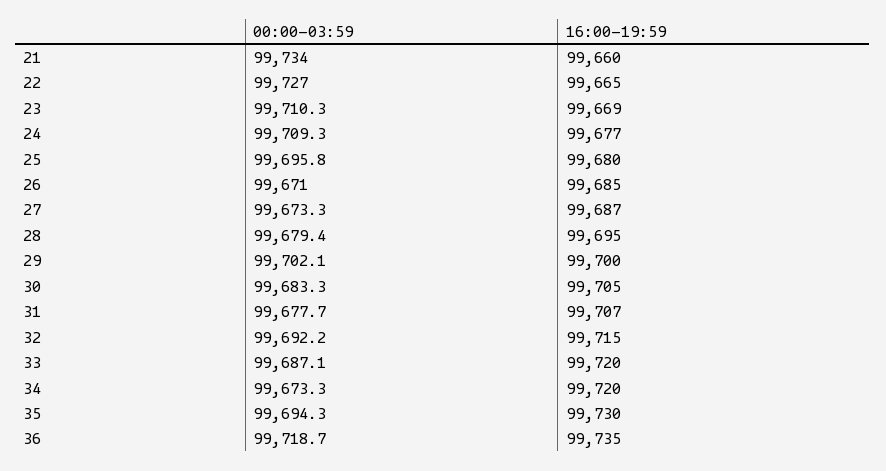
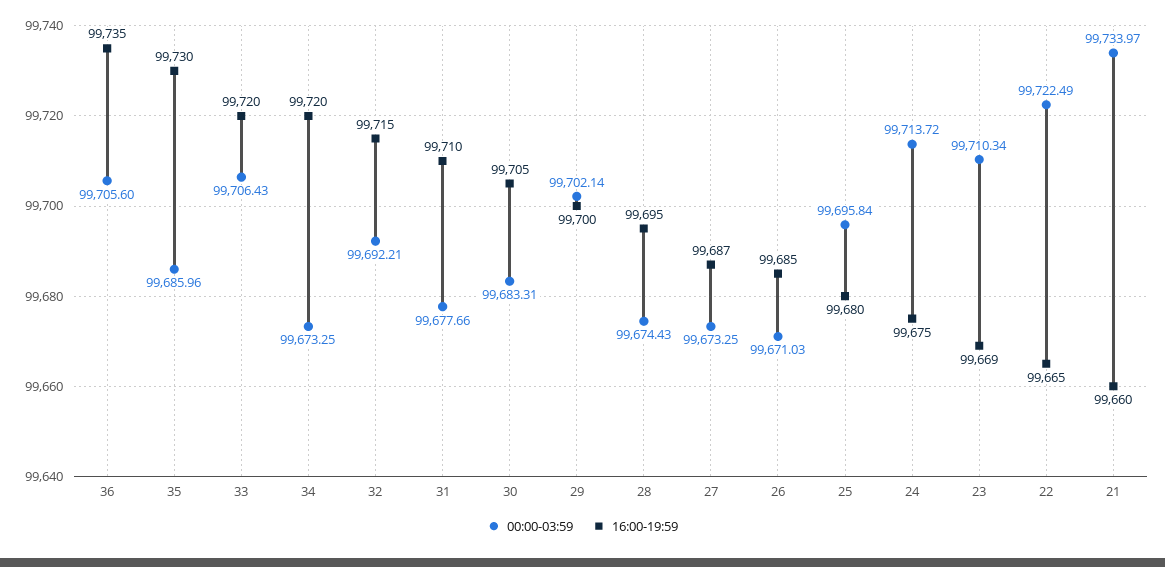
00:00-03:59, 22: 99727 -> 99722.49
00:00-03:59, 24: 99709.3 -> 99713.72
16:00-19:59, 24: 99677 -> 99675
00:00-03:59, 28: 99679.4 -> 99674.43
16:00-19:59, 31: 99707 -> 99710
00:00-03:59, 33: 99687.1 -> 99706.43
00:00-03:59, 35: 99694.3 -> 99685.96
00:00-03:59, 36: 99718.7 -> 99705.6

